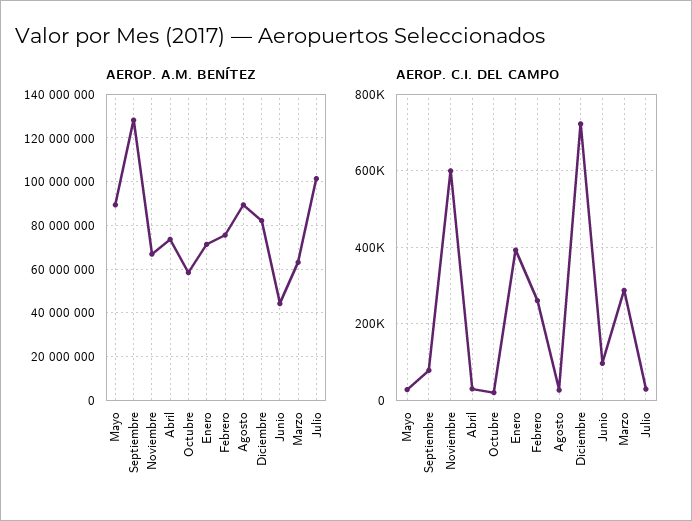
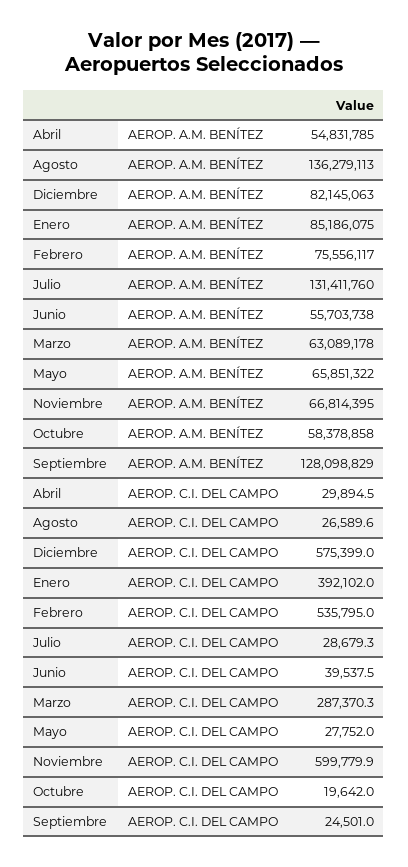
AEROP. A.M. BENÍTEZ, Mayo: 90000000 -> 65851322
AEROP. A.M. BENÍTEZ, Abril: 75000000 -> 54831785
AEROP. A.M. BENÍTEZ, Enero: 70000000 -> 85186075
AEROP. A.M. BENÍTEZ, Agosto: 90000000 -> 136279113
AEROP. A.M. BENÍTEZ, Junio: 45000000 -> 55703738
AEROP. A.M. BENÍTEZ, Julio: 100000000 -> 131411760
AEROP. C.I. DEL CAMPO, Septiembre: 80000 -> 24501
AEROP. C.I. DEL CAMPO, Febrero: 260000 -> 535795
AEROP. C.I. DEL CAMPO, Diciembre: 720000 -> 575399
AEROP. C.I. DEL CAMPO, Junio: 100000 -> 39537.5

